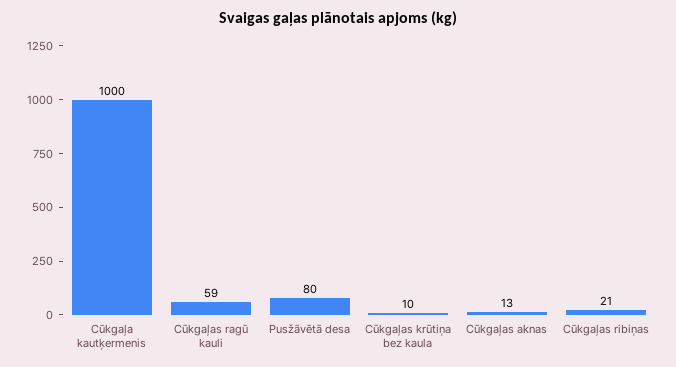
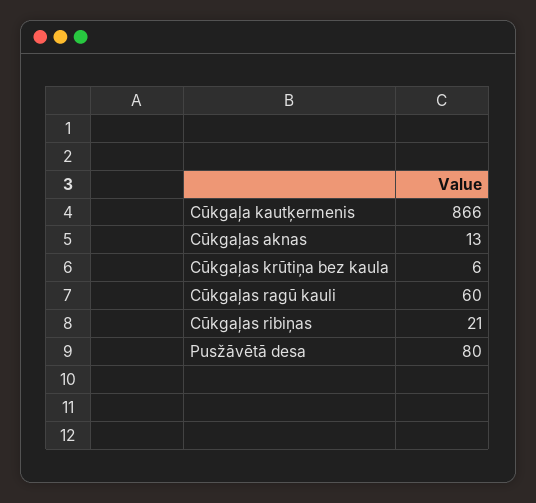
Cūkgaļa kautķermenis: 1000 -> 866
Cūkgaļas ragū kauli: 59 -> 60
Cūkgaļas krūtiņa bez kaula: 10 -> 6

